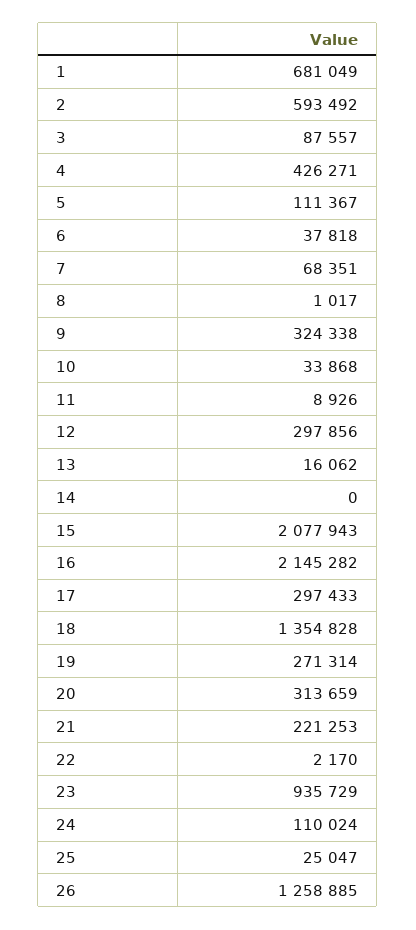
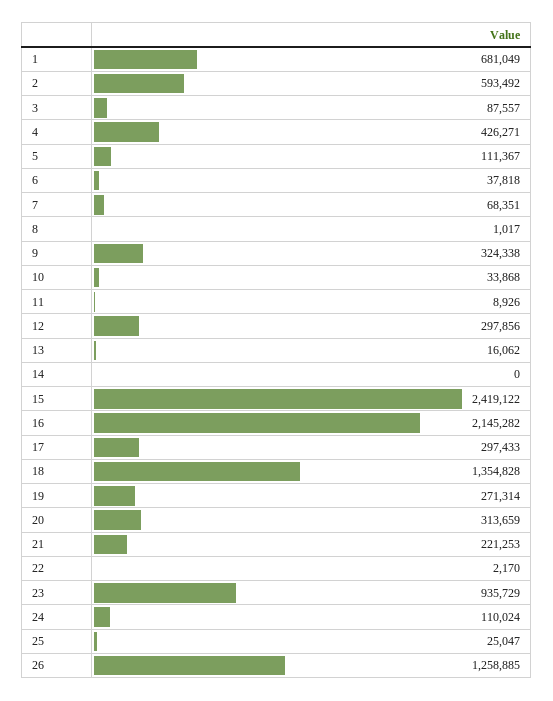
15: 2077943 -> 2419122

